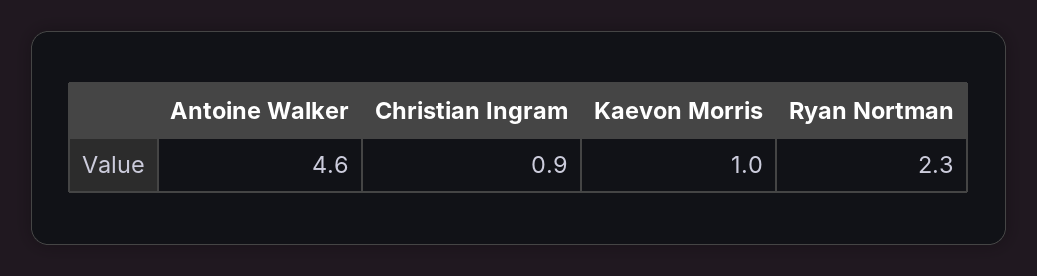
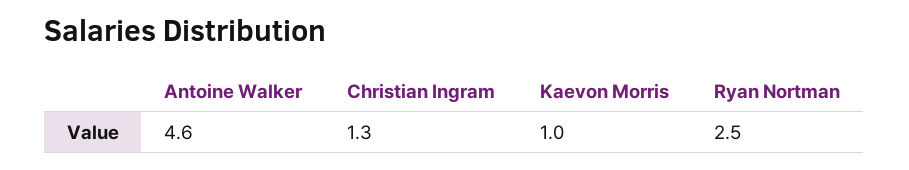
Christian Ingram: 0.9 -> 1.3
Ryan Nortman: 2.3 -> 2.5

